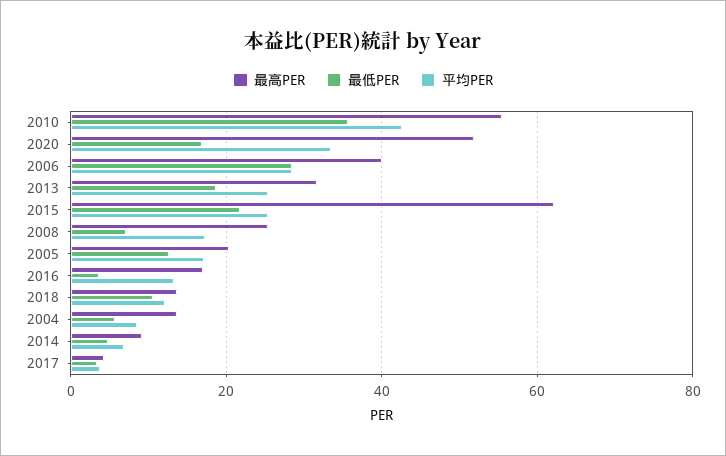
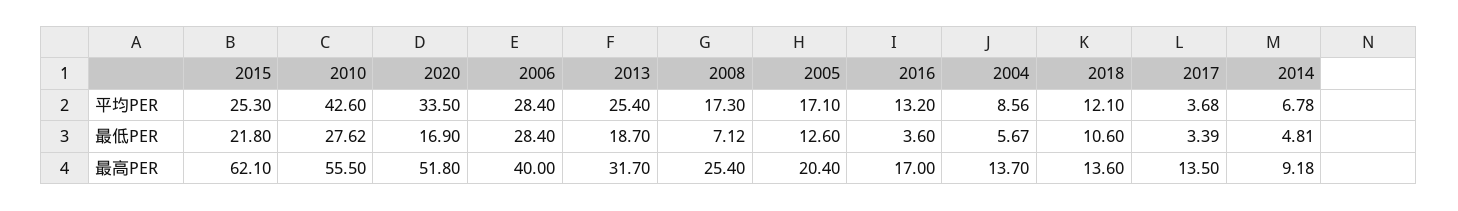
最低PER, 2010: 36 -> 27.62
最高PER, 2017: 4 -> 13.5

